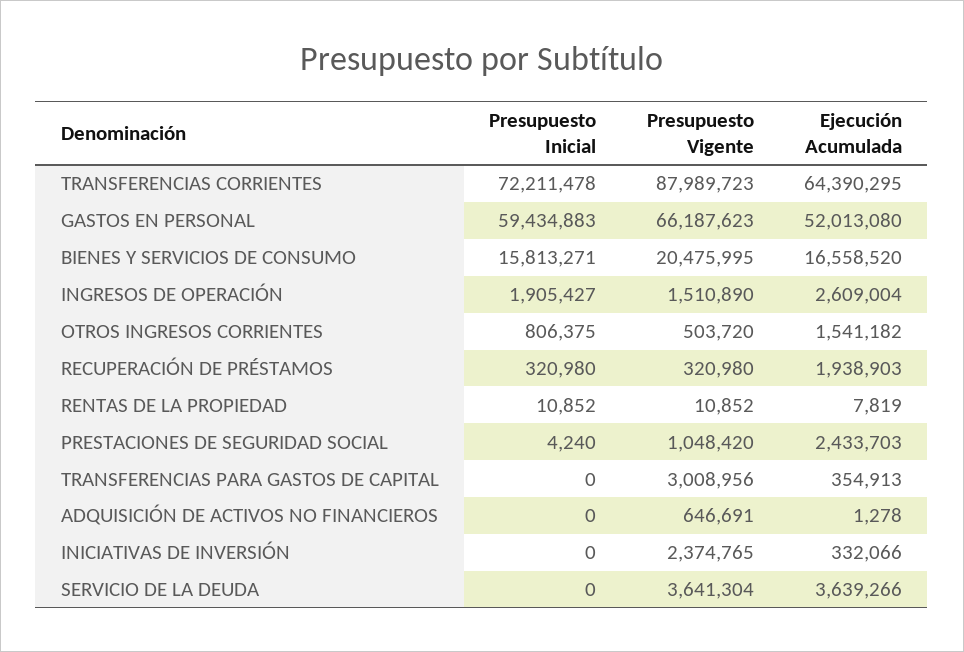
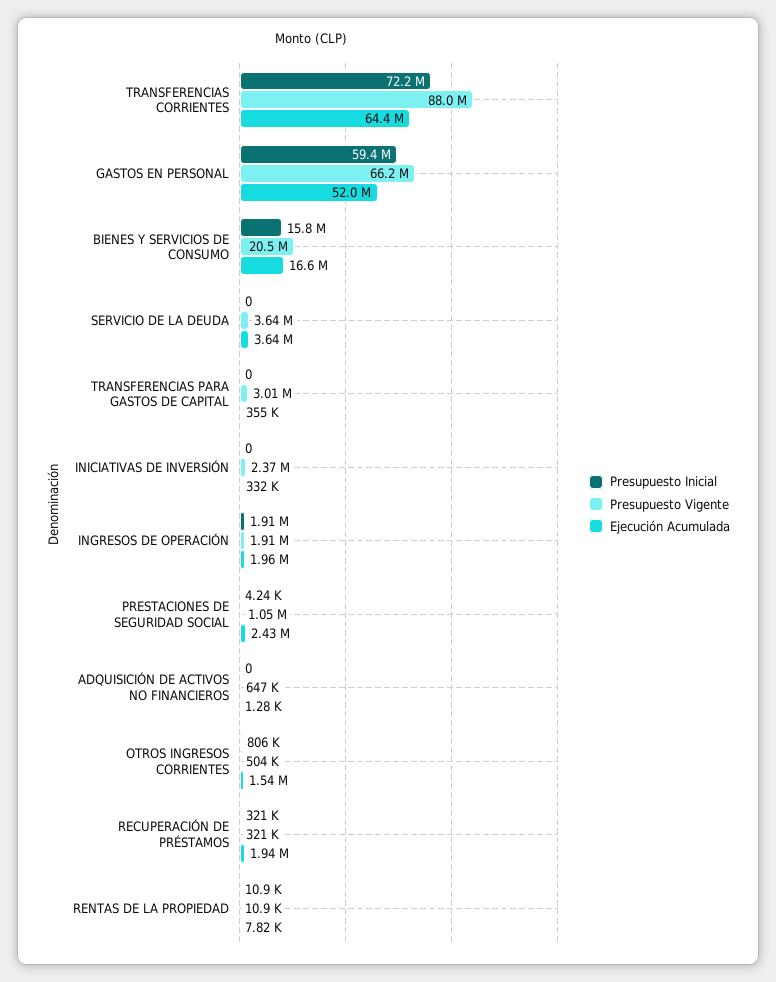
Presupuesto Vigente, INGRESOS DE OPERACIÓN: 1510890 -> 1910000
Ejecución Acumulada, INGRESOS DE OPERACIÓN: 2609004 -> 1960000

